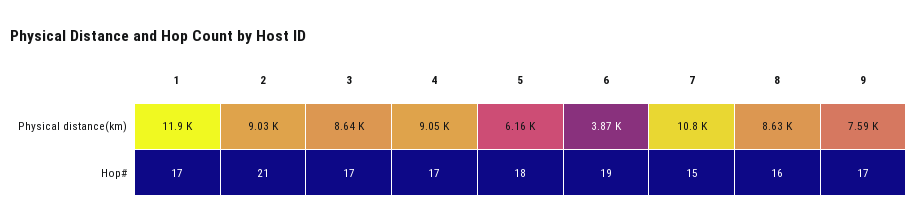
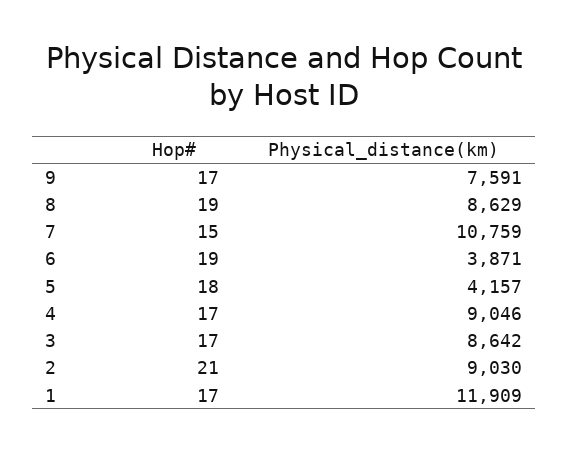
5, Physical distance(km): 6160 -> 4157
8, Hop#: 16 -> 19

